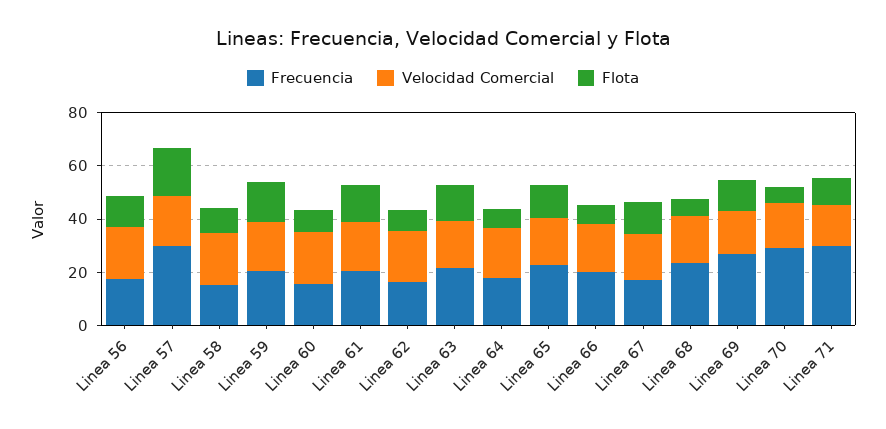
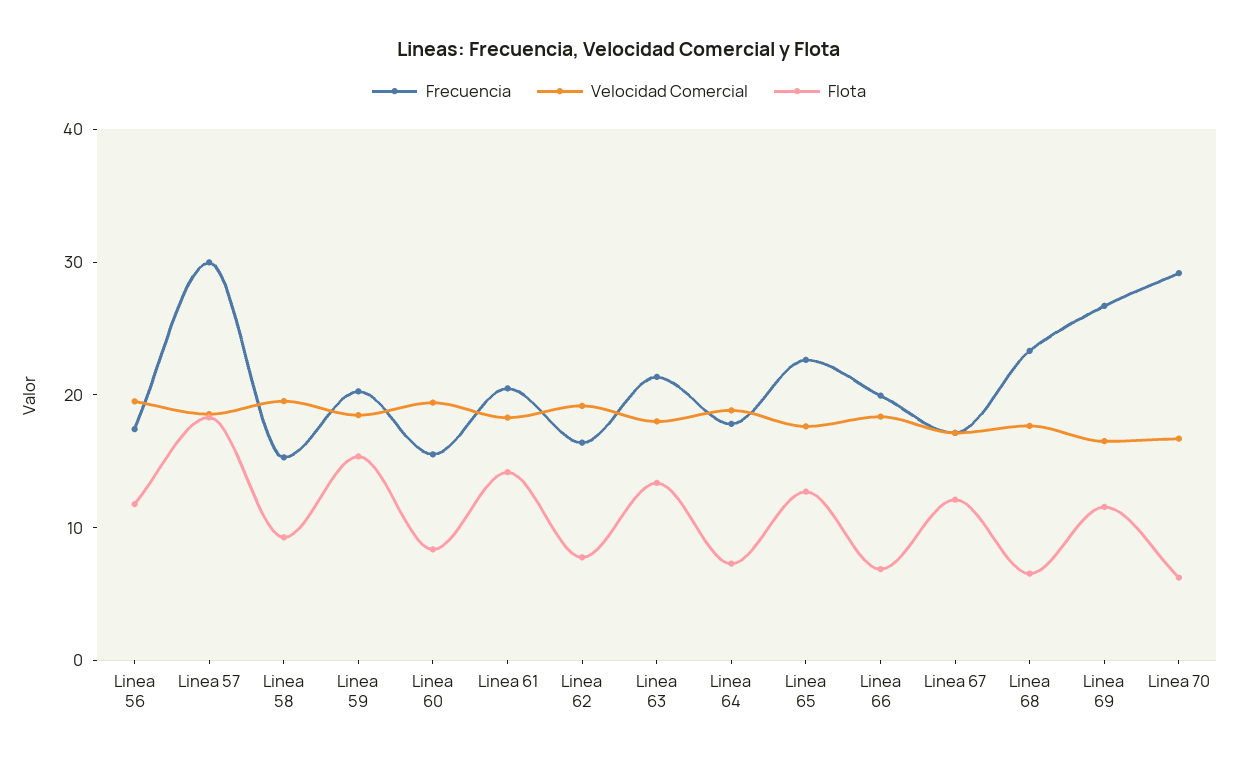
Frecuencia, Linea 71: 30 -> none
Velocidad Comercial, Linea 71: 15 -> none
Flota, Linea 71: 10 -> none

